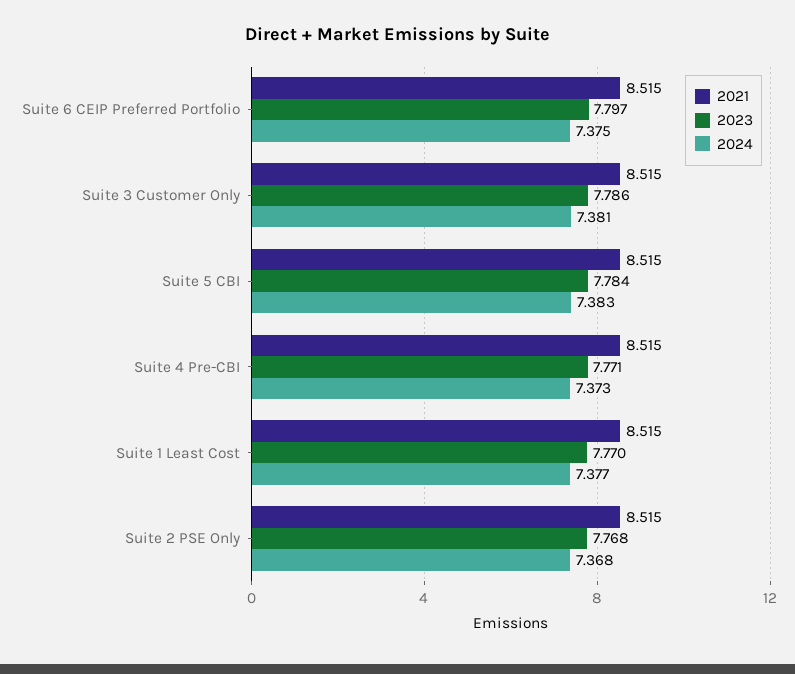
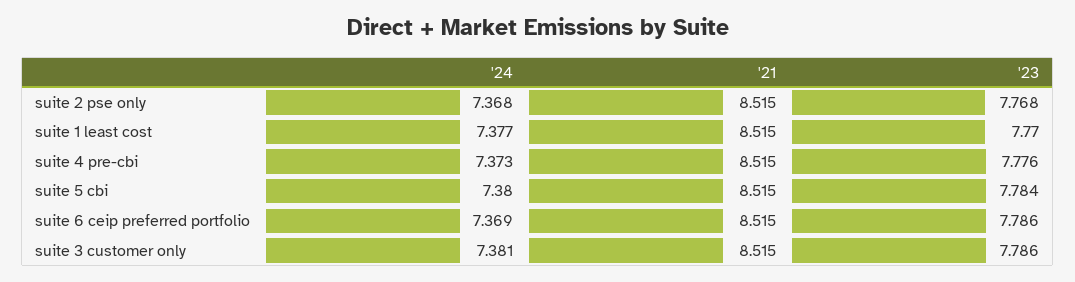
2023, Suite 6 CEIP Preferred Portfolio: 7.797 -> 7.786
2024, Suite 6 CEIP Preferred Portfolio: 7.375 -> 7.369
2024, Suite 5 CBI: 7.383 -> 7.38
2023, Suite 4 Pre-CBI: 7.771 -> 7.776

